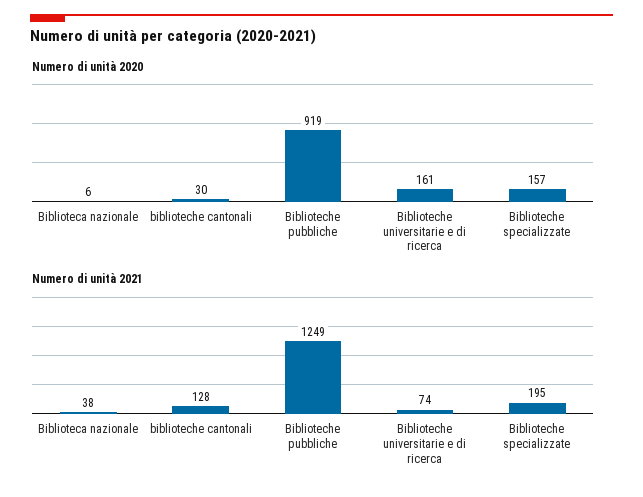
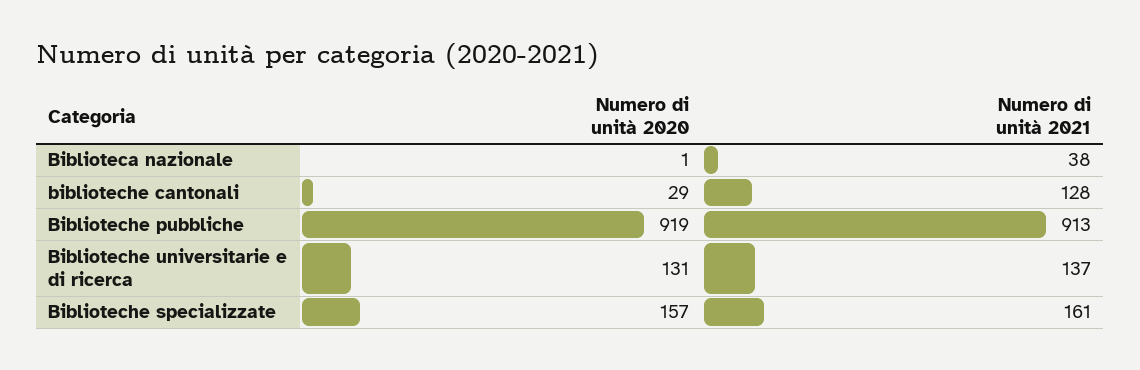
Numero di unità 2020, Biblioteca nazionale: 6 -> 1
Numero di unità 2020, biblioteche cantonali: 30 -> 29
Numero di unità 2020, Biblioteche universitarie e di ricerca: 161 -> 131
Numero di unità 2021, Biblioteche pubbliche: 1249 -> 913
Numero di unità 2021, Biblioteche universitarie e di ricerca: 74 -> 137
Numero di unità 2021, Biblioteche specializzate: 195 -> 161

